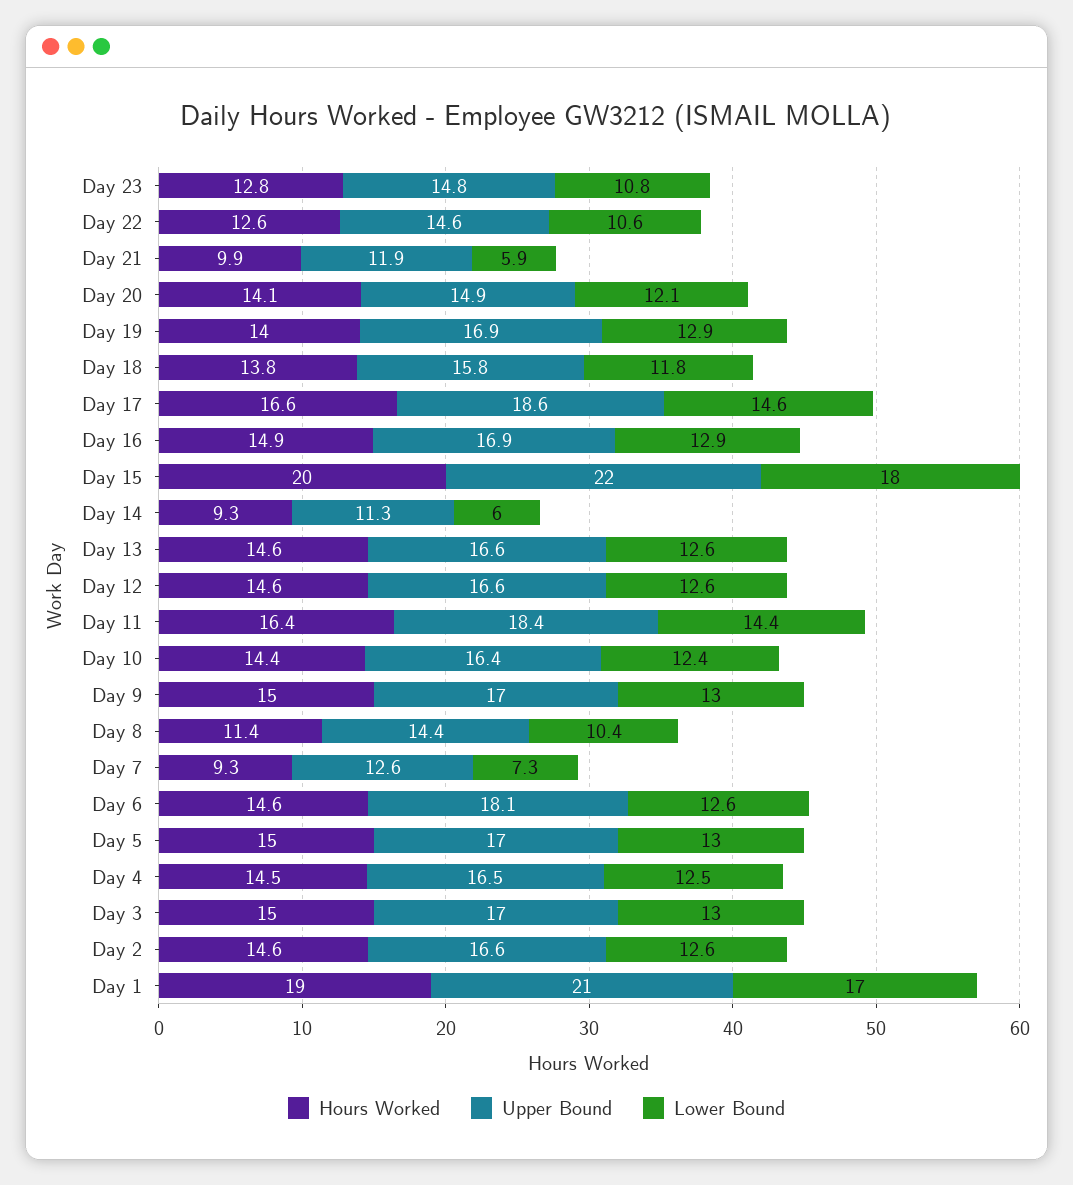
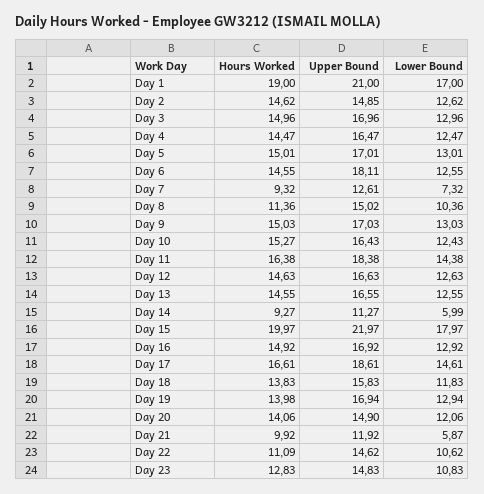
Hours Worked, Day 22: 12.6 -> 11.09
Hours Worked, Day 10: 14.4 -> 15.27
Upper Bound, Day 8: 14.4 -> 15.02
Upper Bound, Day 2: 16.6 -> 14.85

